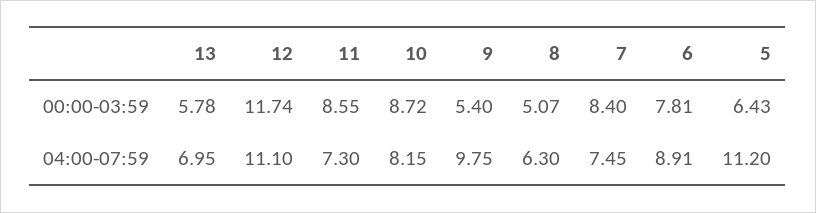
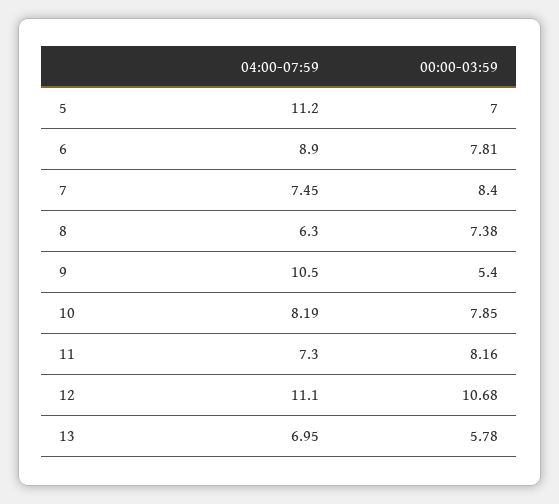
12, 00:00-03:59: 11.74 -> 10.68
11, 00:00-03:59: 8.55 -> 8.16
10, 00:00-03:59: 8.72 -> 7.85
8, 00:00-03:59: 5.07 -> 7.38
5, 00:00-03:59: 6.43 -> 7
10, 04:00-07:59: 8.15 -> 8.19
9, 04:00-07:59: 9.75 -> 10.5
6, 04:00-07:59: 8.91 -> 8.9

